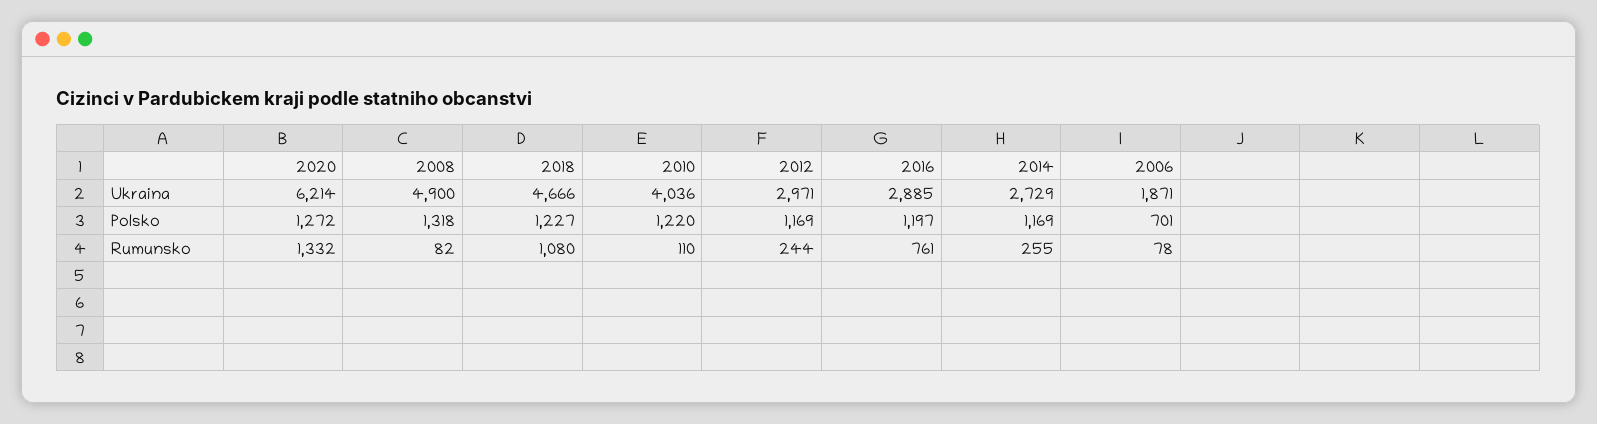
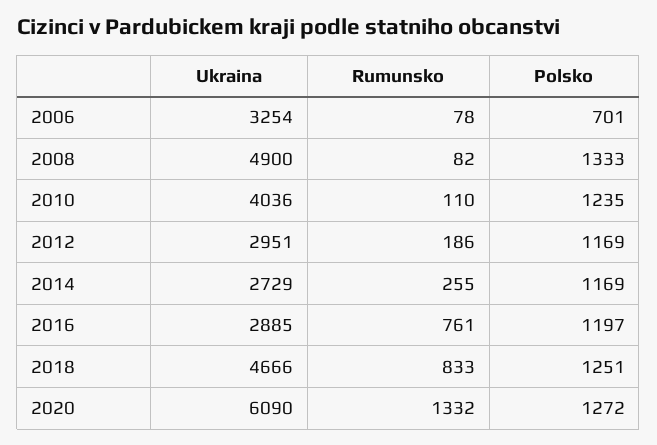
2020, Ukraina: 6214 -> 6090
2012, Ukraina: 2971 -> 2951
2006, Ukraina: 1871 -> 3254
2008, Polsko: 1318 -> 1333
2018, Polsko: 1227 -> 1251
2010, Polsko: 1220 -> 1235
2018, Rumunsko: 1080 -> 833
2012, Rumunsko: 244 -> 186

